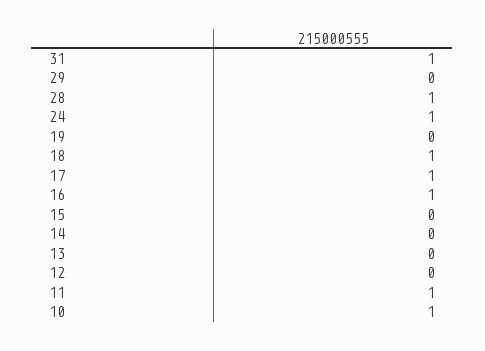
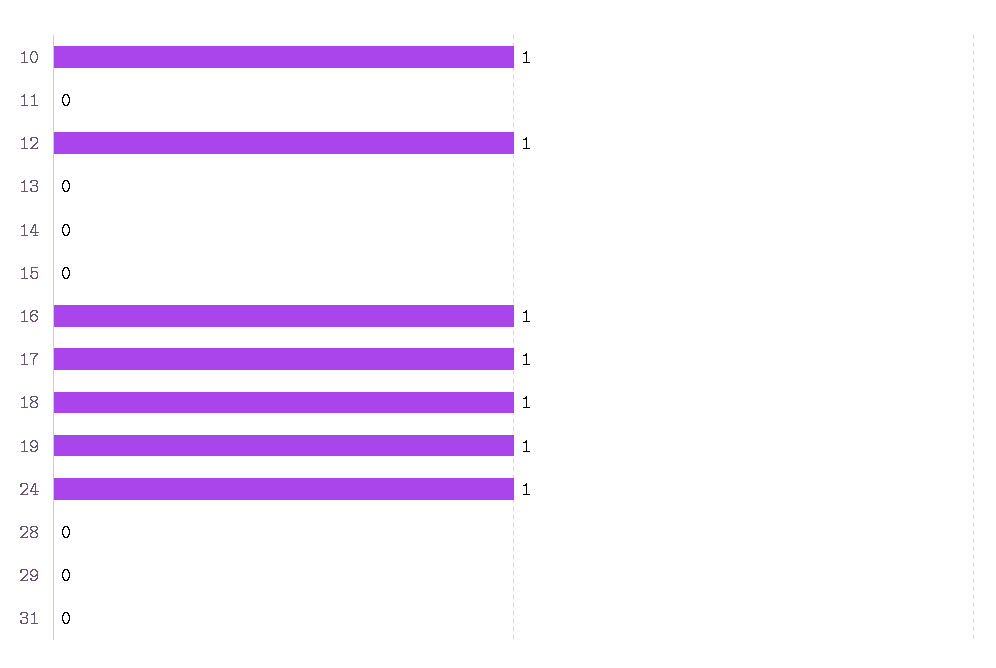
31: 1 -> 0
28: 1 -> 0
19: 0 -> 1
12: 0 -> 1
11: 1 -> 0

